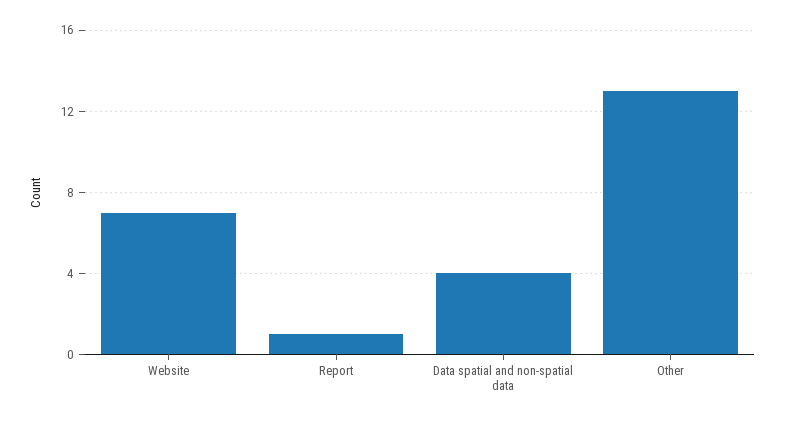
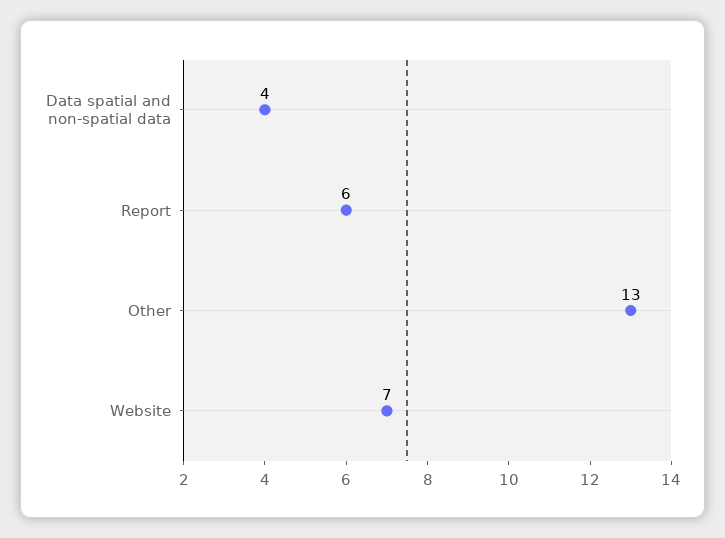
Report: 1 -> 6

